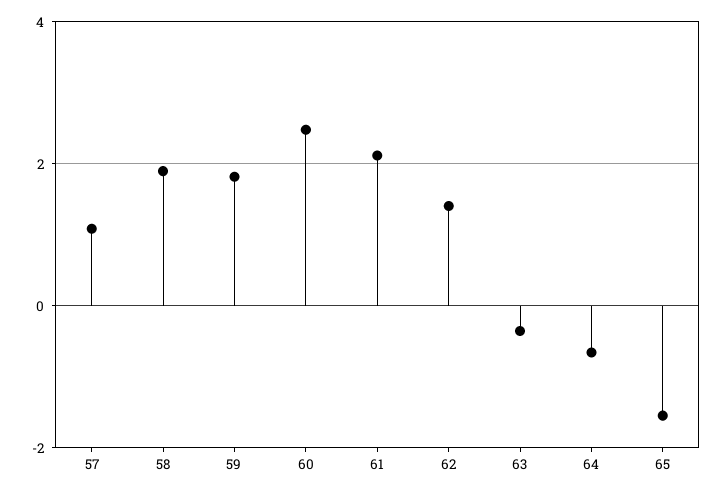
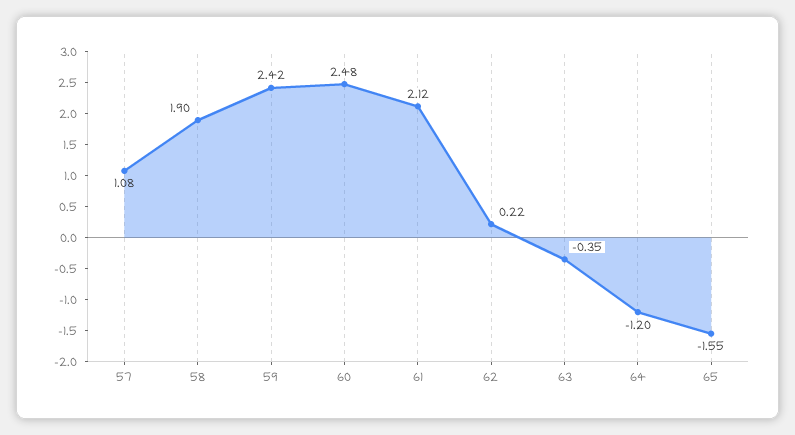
59: 1.8 -> 2.42
62: 1.4 -> 0.22
64: -0.6 -> -1.2

